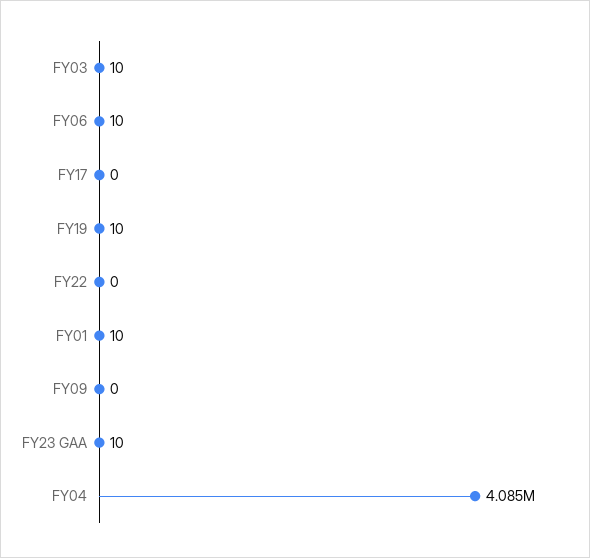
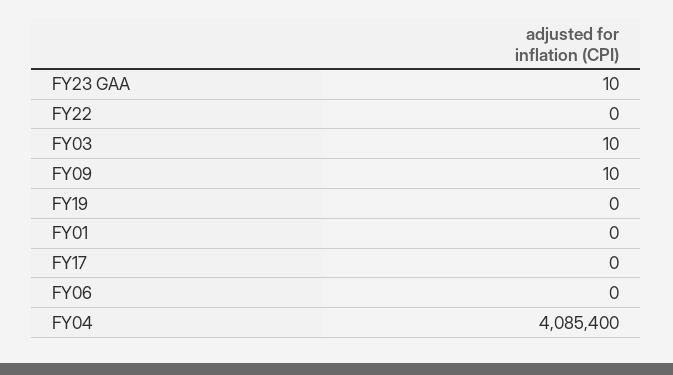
FY06: 10 -> 0
FY19: 10 -> 0
FY01: 10 -> 0
FY09: 0 -> 10

